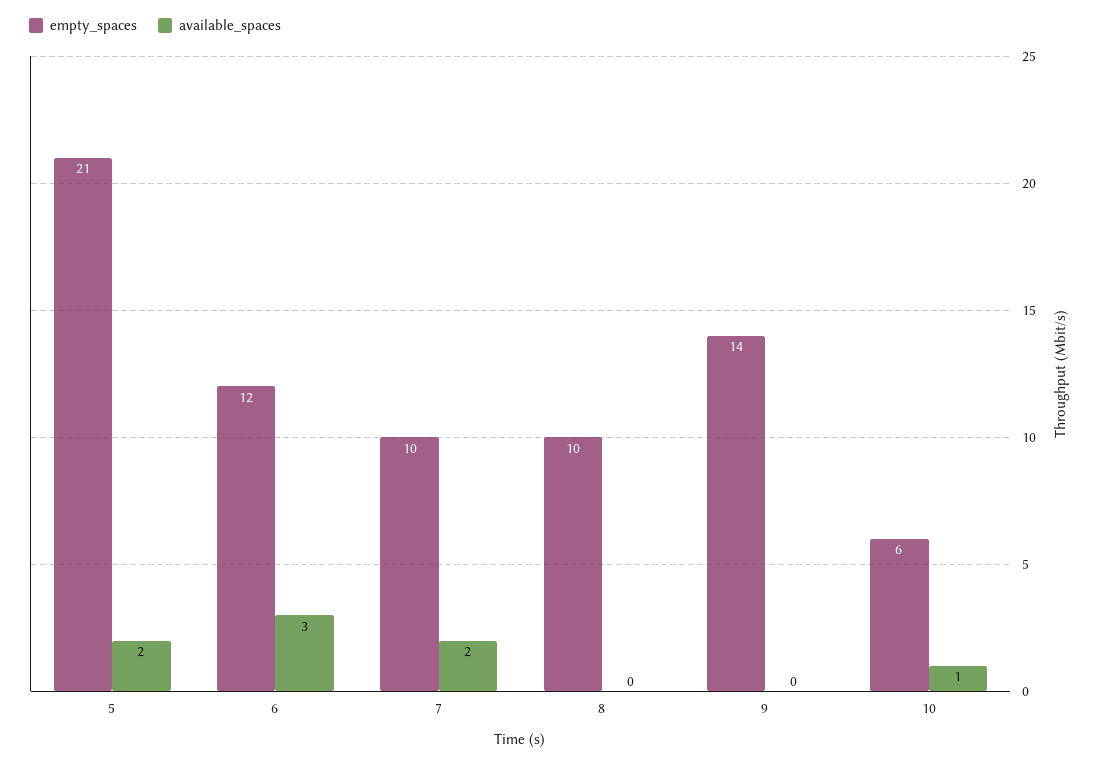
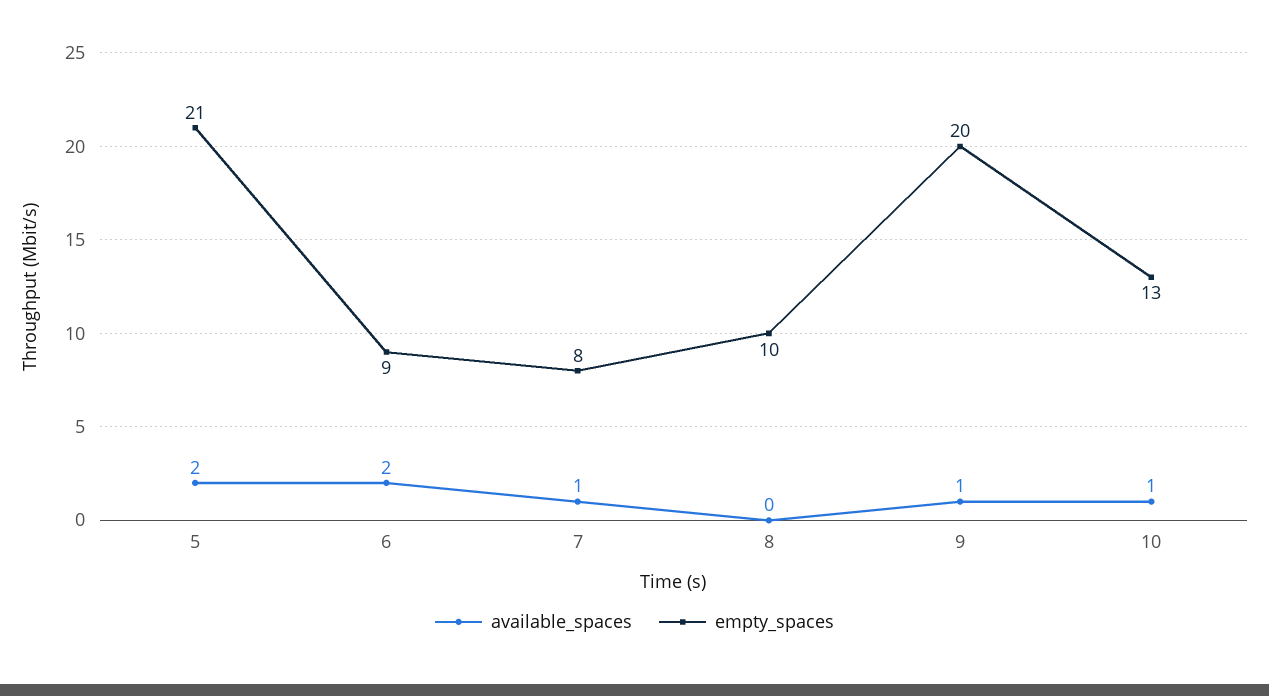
empty_spaces, 6: 12 -> 9
available_spaces, 6: 3 -> 2
empty_spaces, 7: 10 -> 8
available_spaces, 7: 2 -> 1
empty_spaces, 9: 14 -> 20
available_spaces, 9: 0 -> 1
empty_spaces, 10: 6 -> 13

